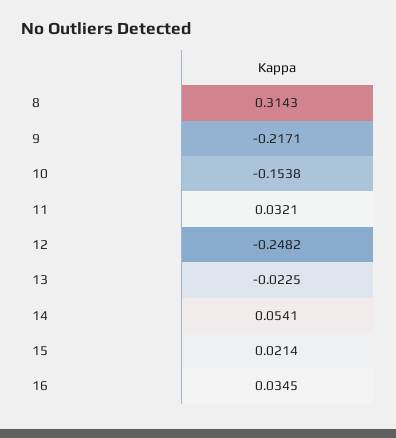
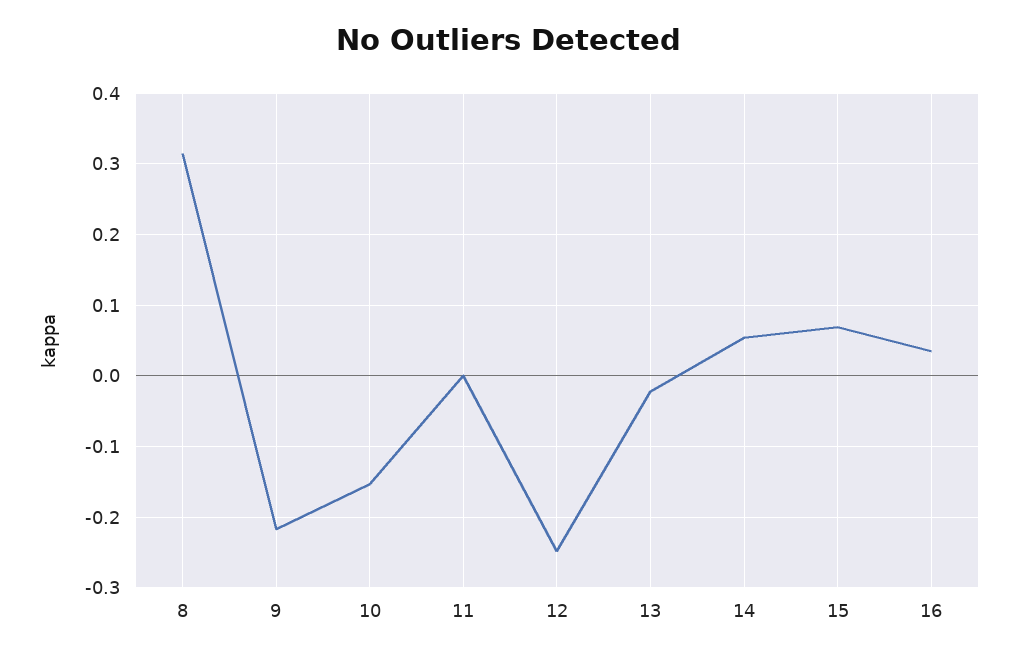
11: 0.0321 -> 0
15: 0.0214 -> 0.07

